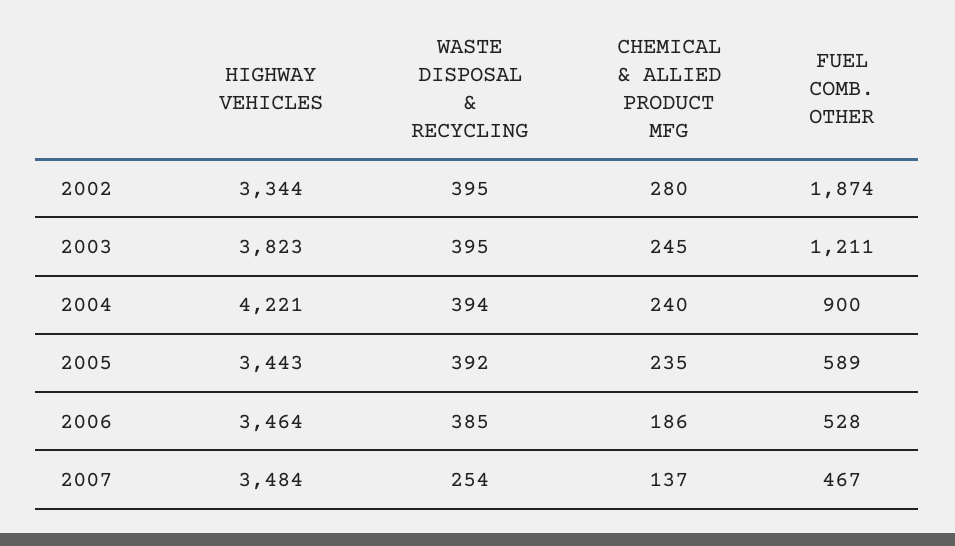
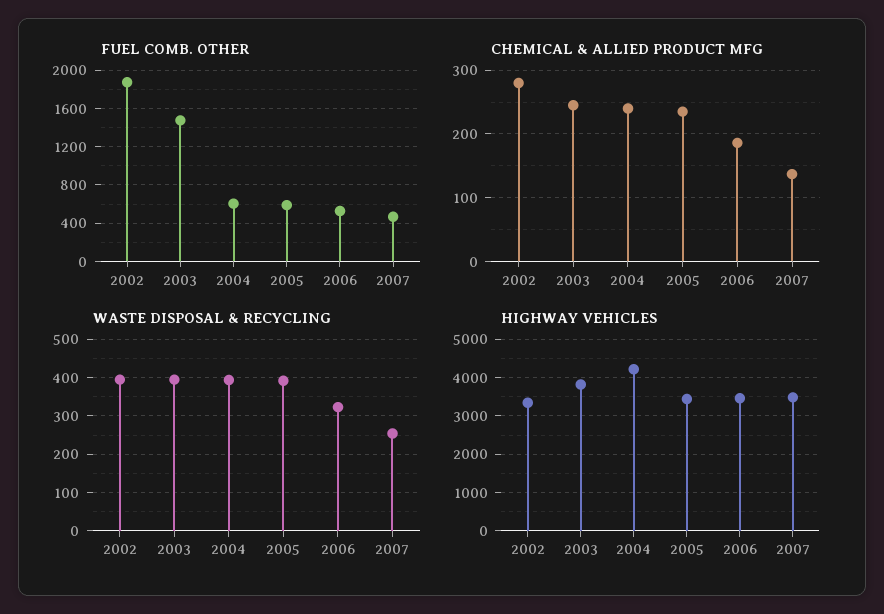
FUEL COMB. OTHER, 2003: 1211 -> 1500
FUEL COMB. OTHER, 2004: 900 -> 600
WASTE DISPOSAL & RECYCLING, 2006: 385 -> 320

